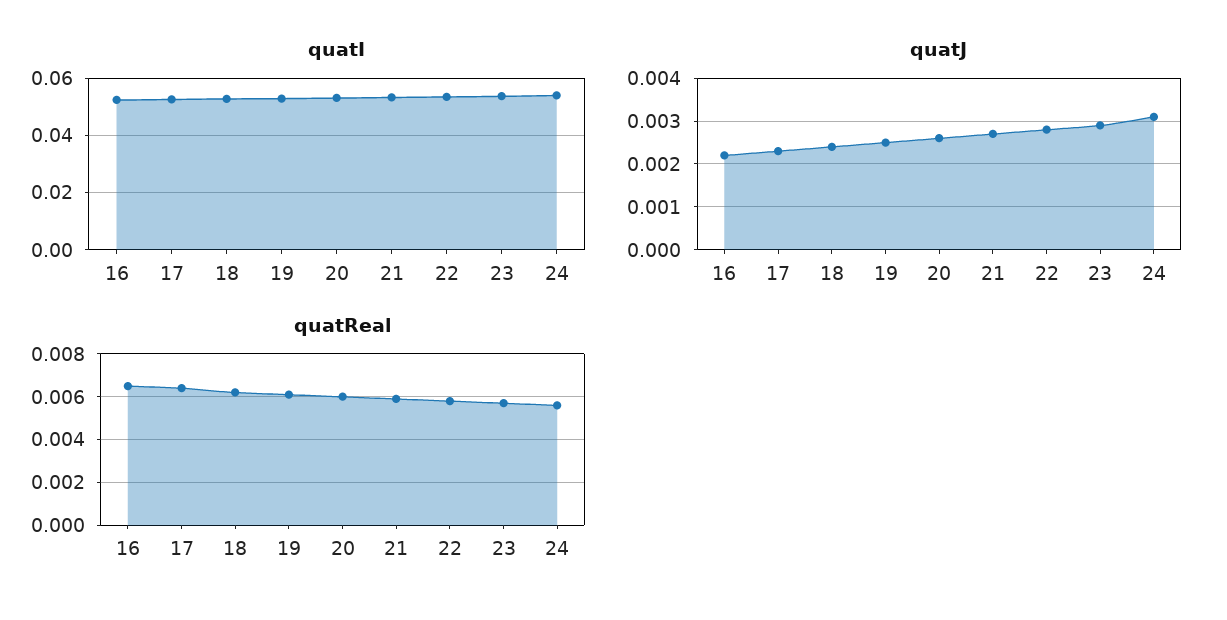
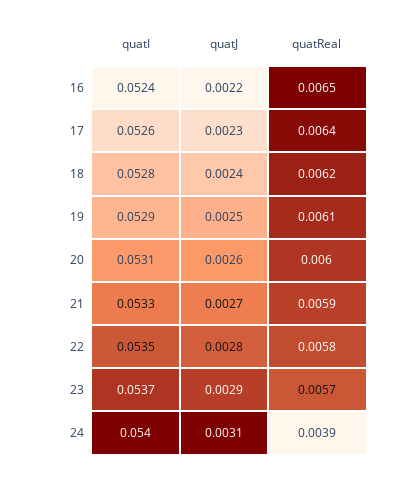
quatReal, 24: 0.0055 -> 0.0039

